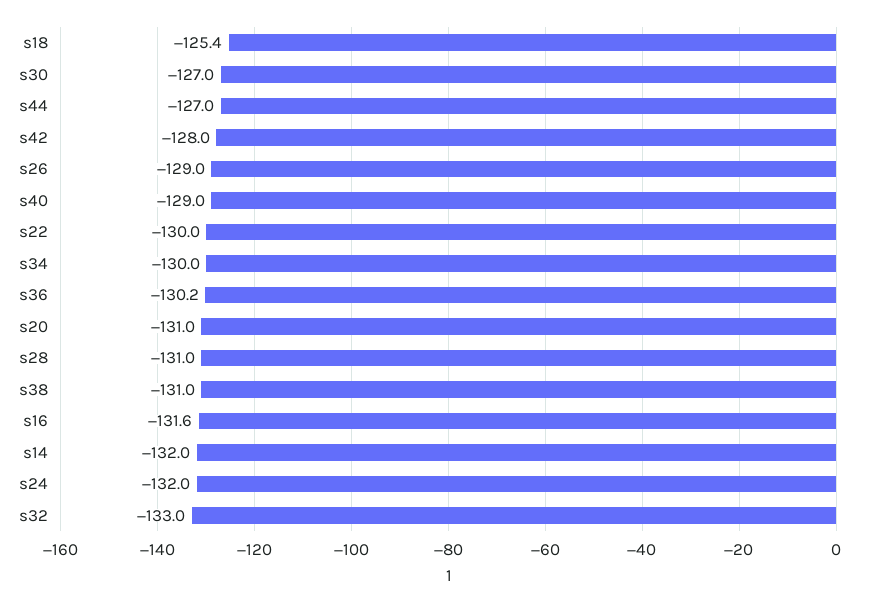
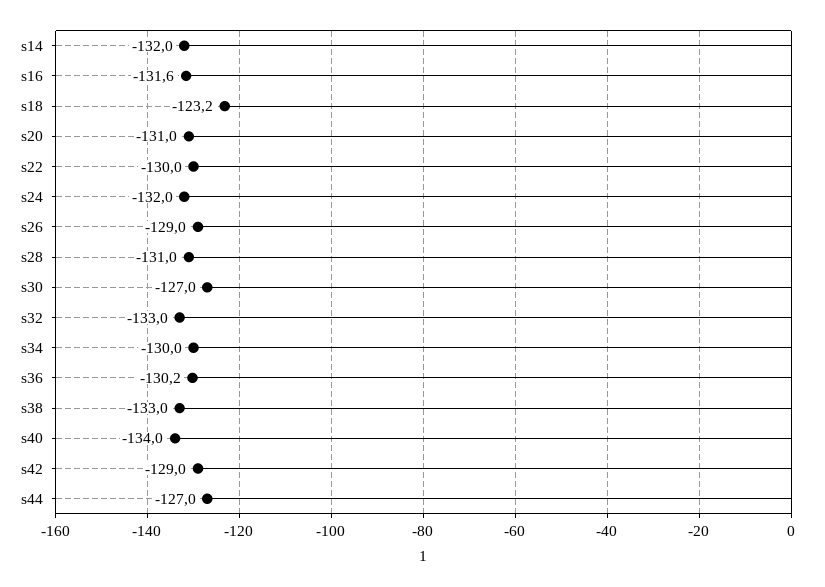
s18: -125.4 -> -123.2
s42: -128 -> -129
s40: -129 -> -134
s38: -131 -> -133

